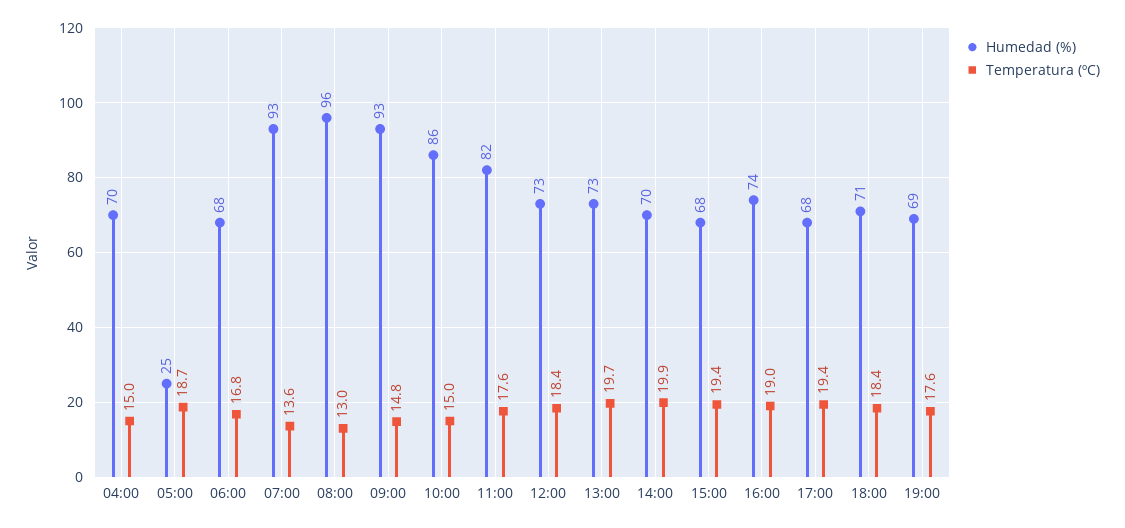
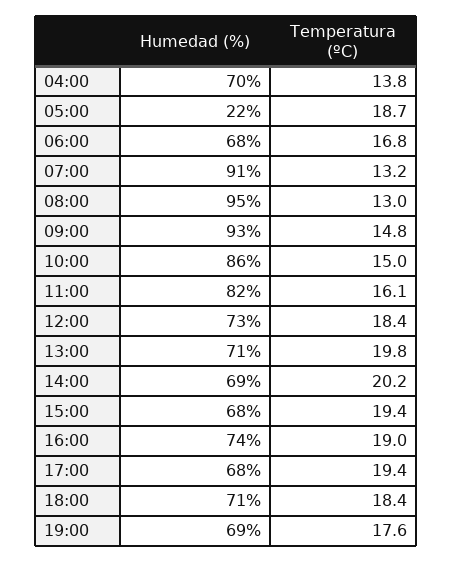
Temperatura (ºC), 04:00: 15 -> 13.8
Humedad (%), 05:00: 25 -> 22
Humedad (%), 07:00: 93 -> 91
Temperatura (ºC), 07:00: 13.6 -> 13.2
Humedad (%), 08:00: 96 -> 95
Temperatura (ºC), 11:00: 17.6 -> 16.1
Humedad (%), 13:00: 73 -> 71
Temperatura (ºC), 13:00: 19.7 -> 19.8
Humedad (%), 14:00: 70 -> 69
Temperatura (ºC), 14:00: 19.9 -> 20.2

